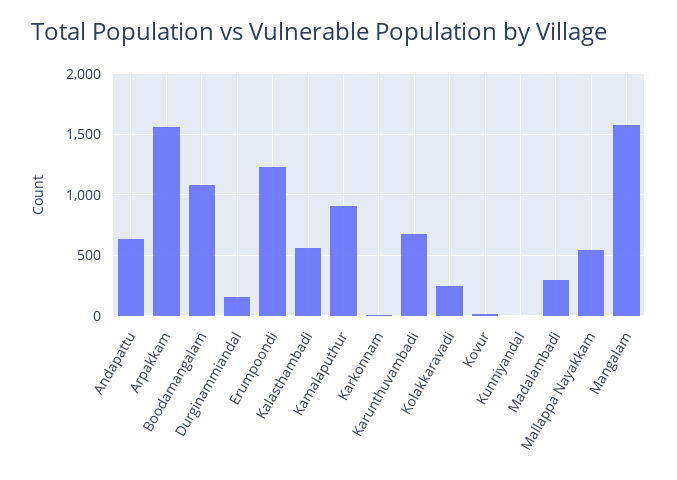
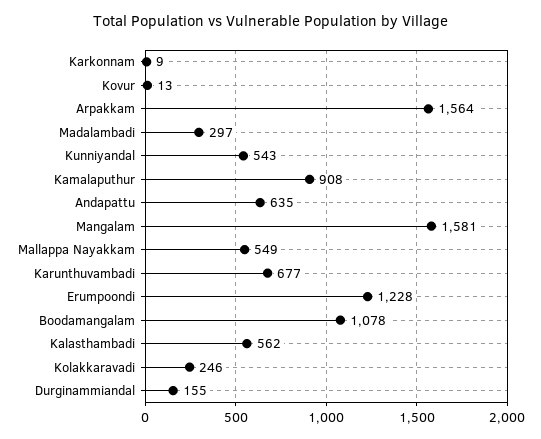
Kunniyandal: 0 -> 543

